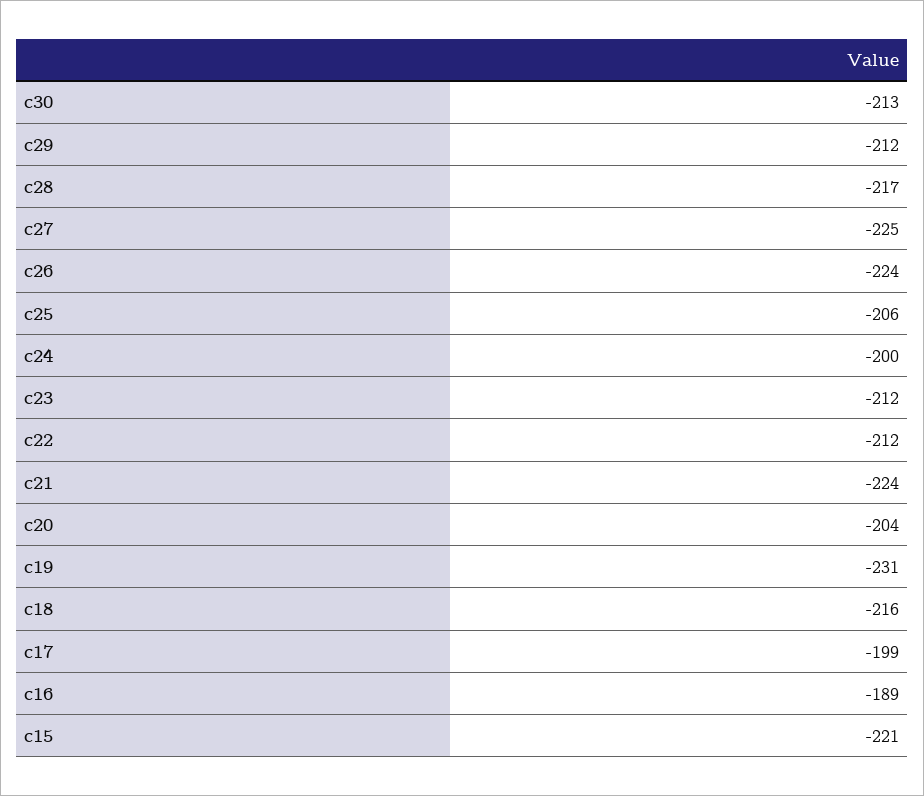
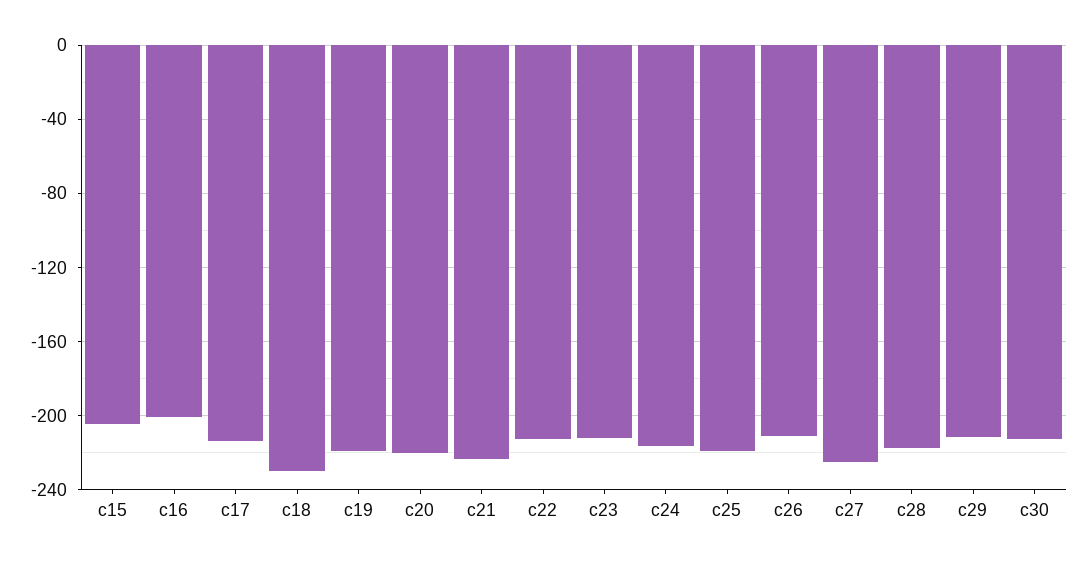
c26: -224 -> -210
c25: -206 -> -220
c24: -200 -> -215
c20: -204 -> -220
c19: -231 -> -220
c18: -216 -> -230
c17: -199 -> -215
c16: -189 -> -200
c15: -221 -> -205

